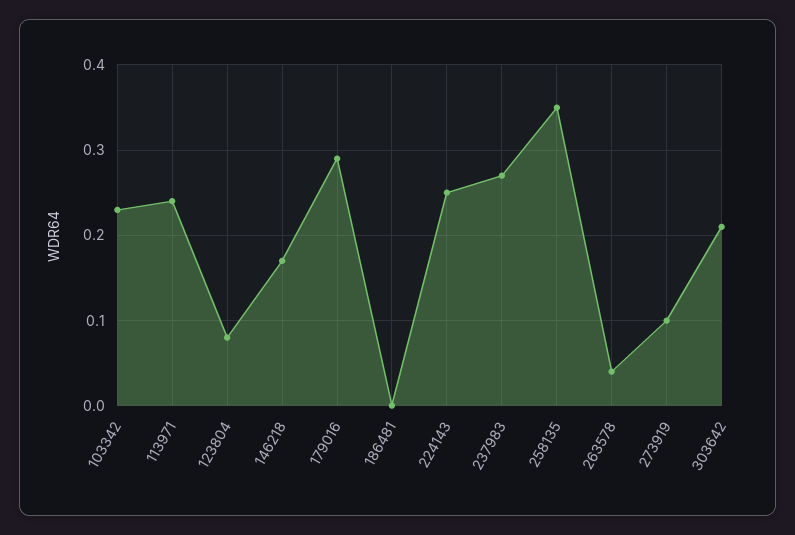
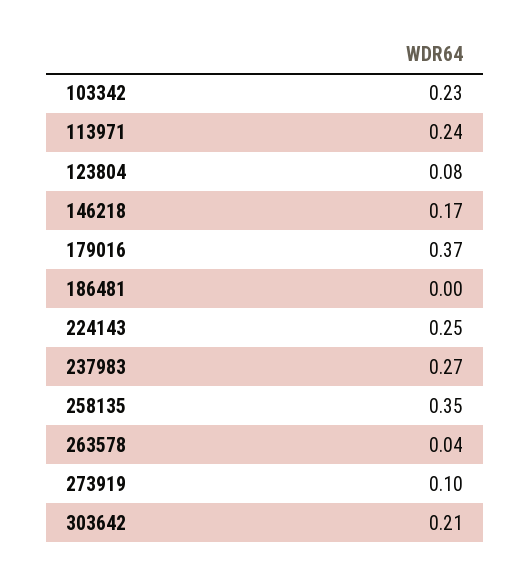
179016: 0.29 -> 0.37

